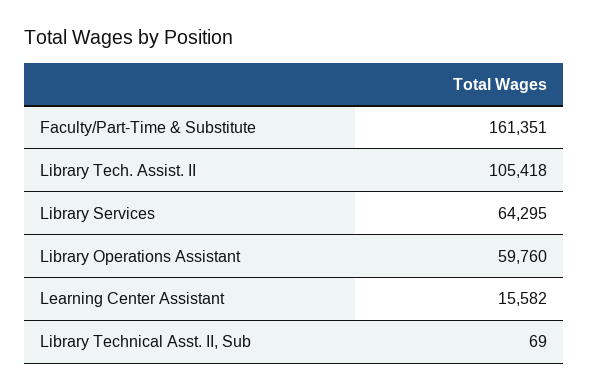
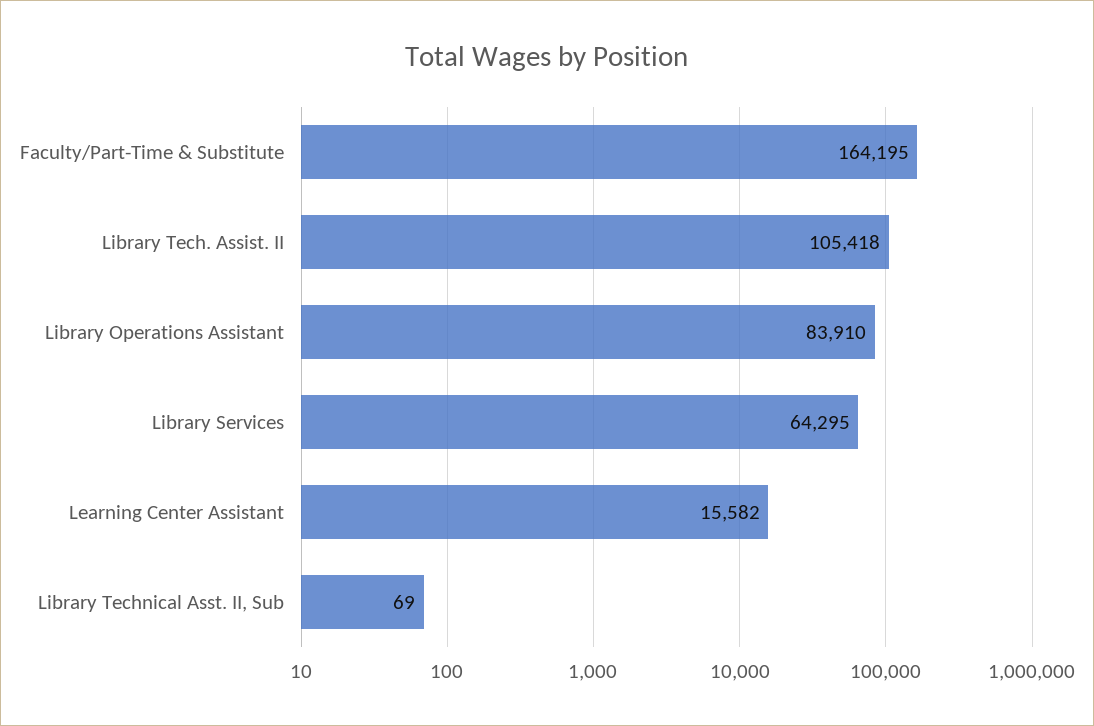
Faculty/Part-Time & Substitute: 161351 -> 164195
Library Operations Assistant: 59760 -> 83910

